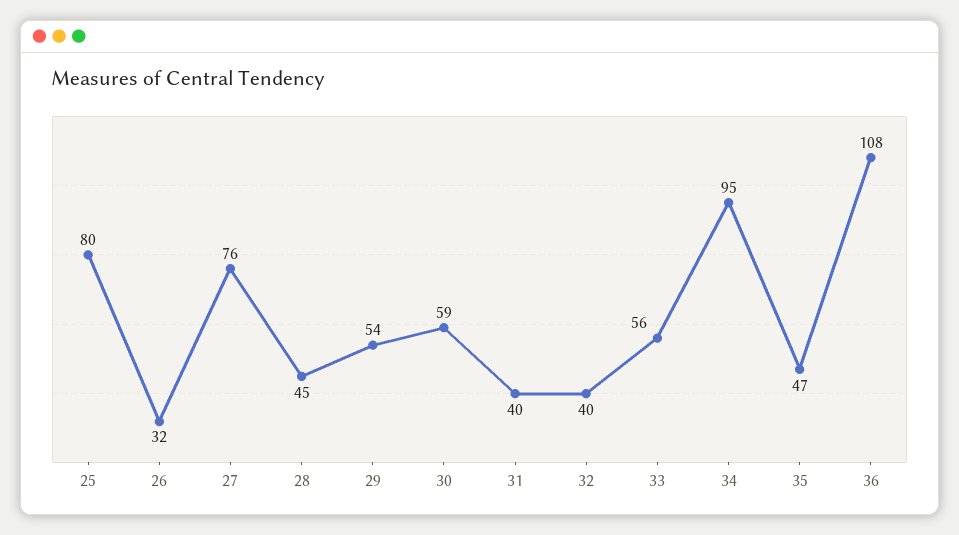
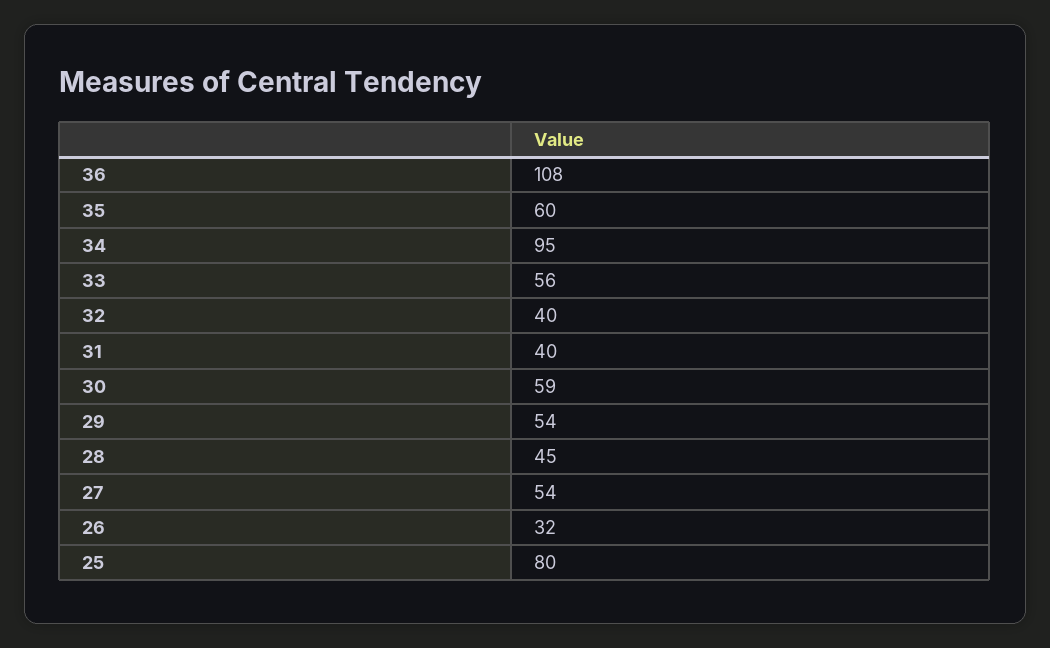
27: 76 -> 54
35: 47 -> 60

